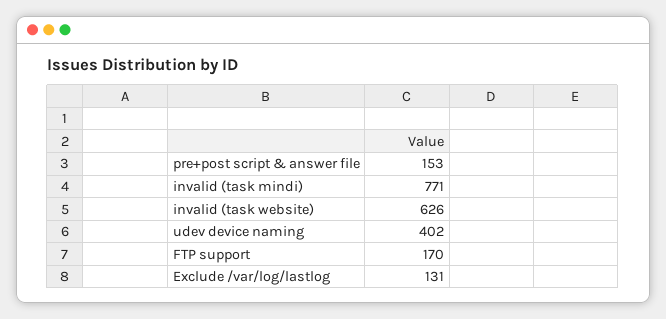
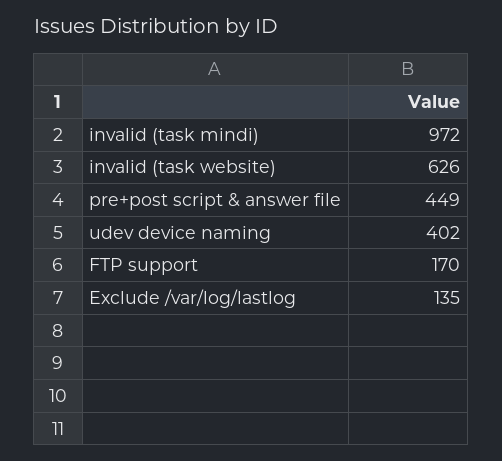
pre+post script & answer file: 153 -> 449
invalid (task mindi): 771 -> 972
Exclude /var/log/lastlog: 131 -> 135

